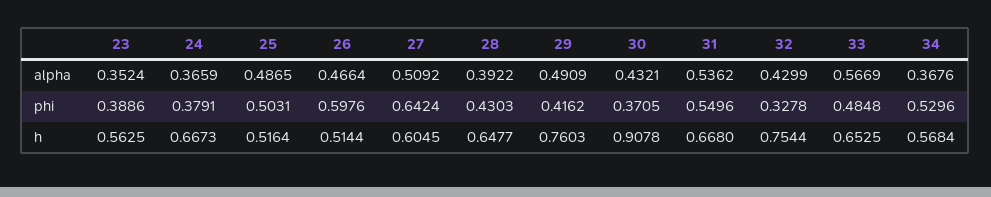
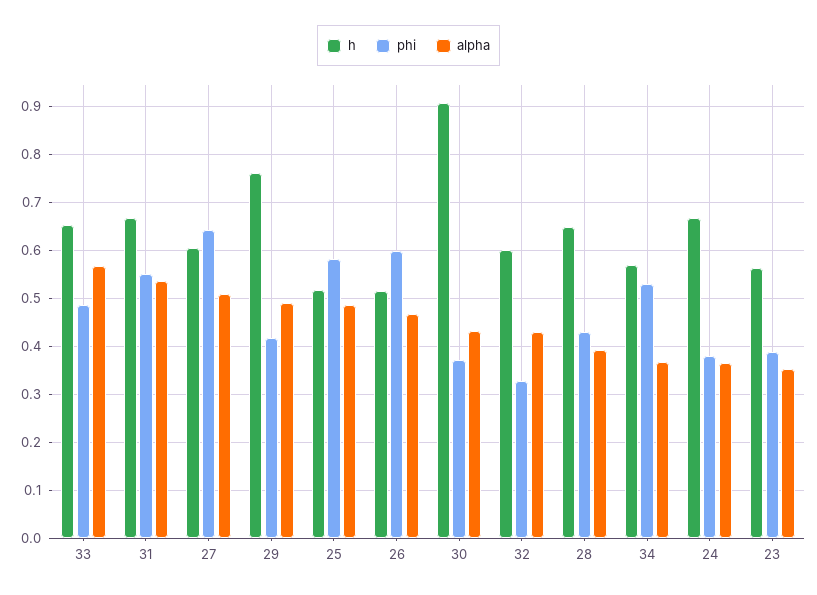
phi, 25: 0.5031 -> 0.58
h, 32: 0.7544 -> 0.6

